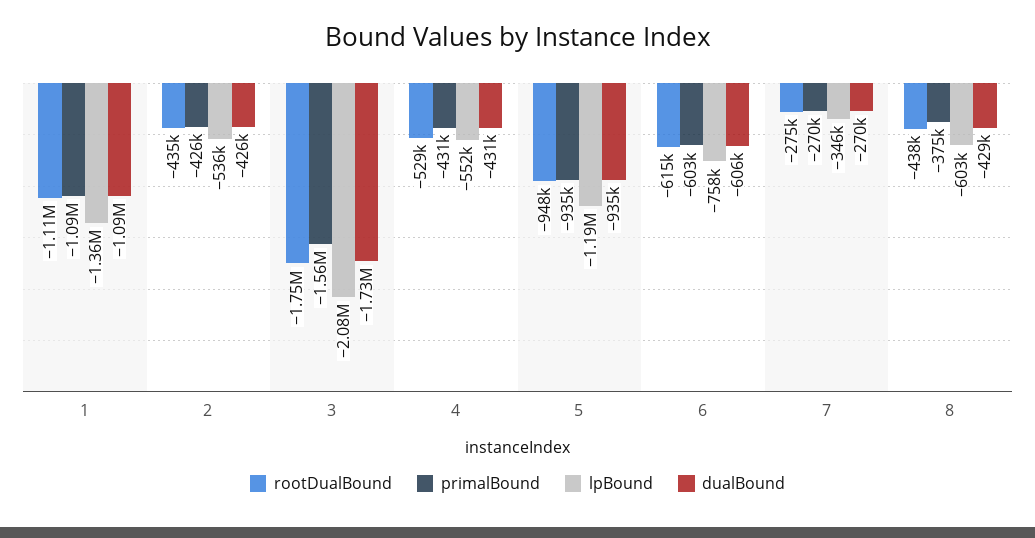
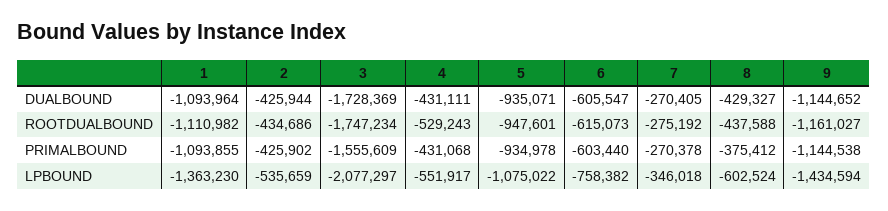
lpBound, 5: -1190000 -> -1075022
dualBound, 9: none -> -1144652
rootDualBound, 9: none -> -1161027
primalBound, 9: none -> -1144538
lpBound, 9: none -> -1434594

